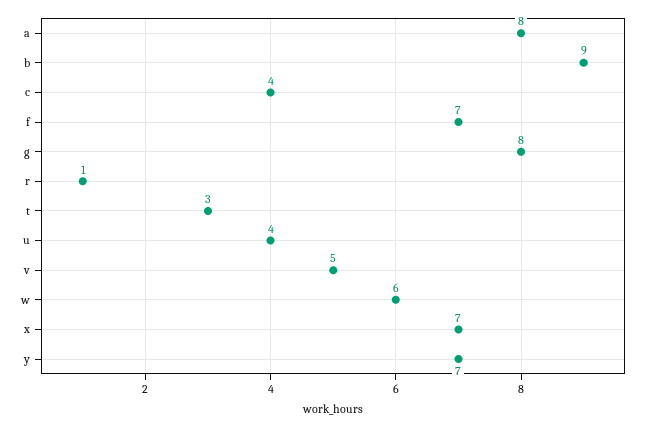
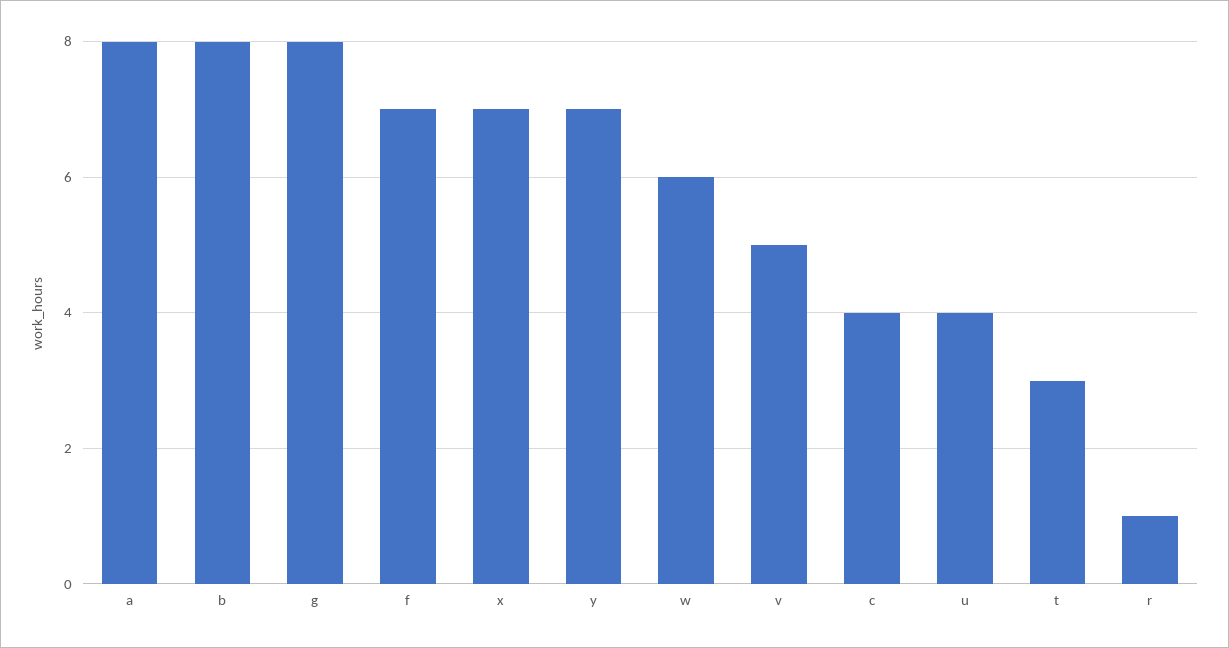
b: 9 -> 8

